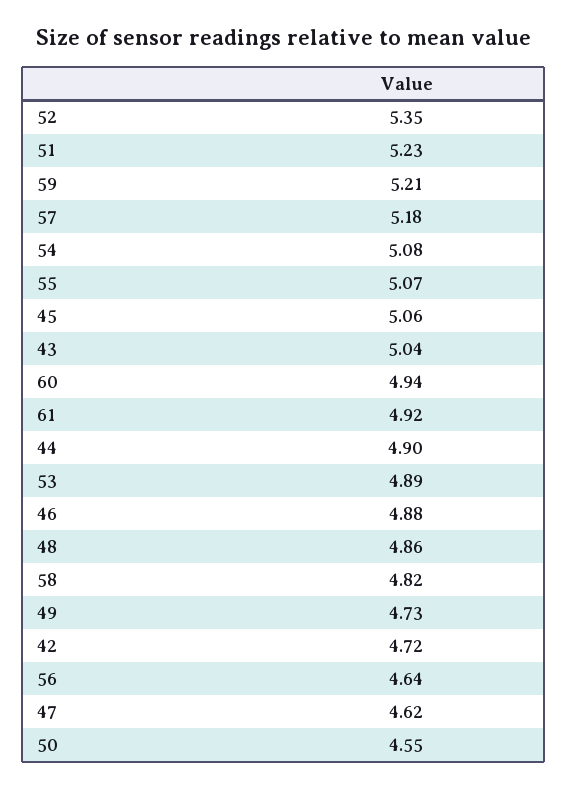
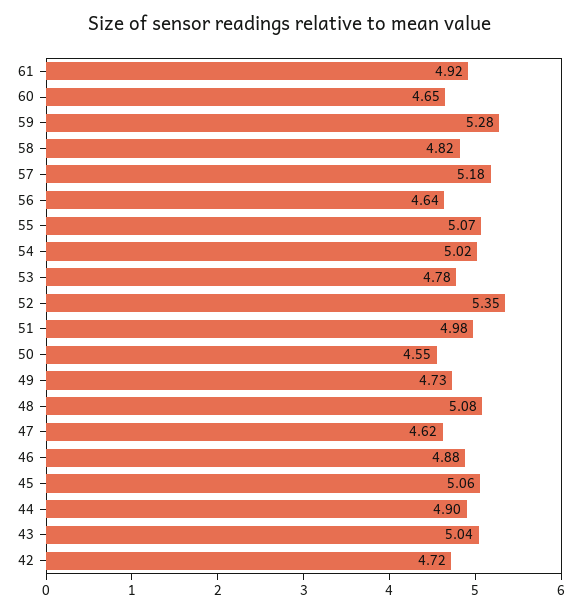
51: 5.23 -> 4.98
59: 5.21 -> 5.28
54: 5.08 -> 5.02
60: 4.94 -> 4.65
53: 4.89 -> 4.78
48: 4.86 -> 5.08

